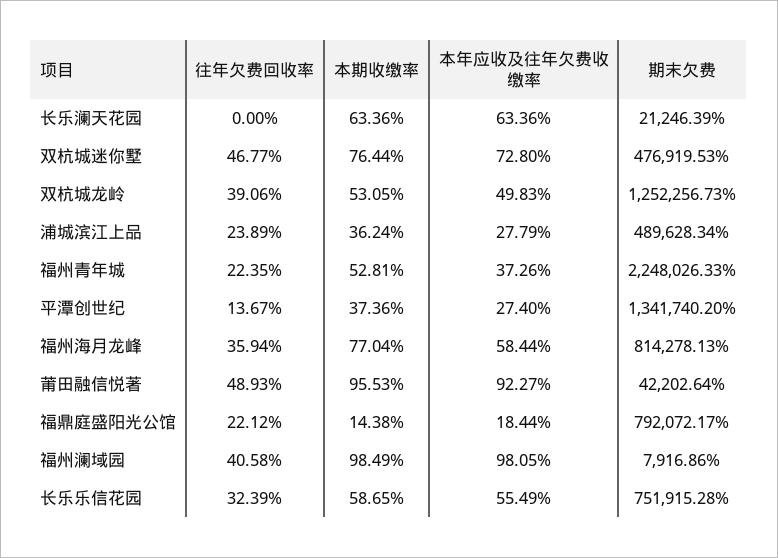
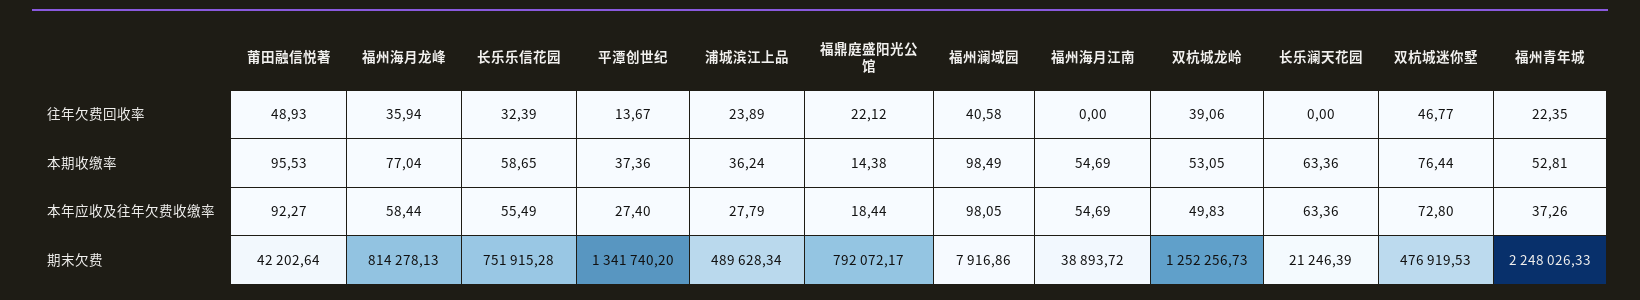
往年欠费回收率, 福州海月江南: none -> 0
本期收缴率, 福州海月江南: none -> 54.69
本年应收及往年欠费收缴率, 福州海月江南: none -> 54.69
期末欠费, 福州海月江南: none -> 38893.72

